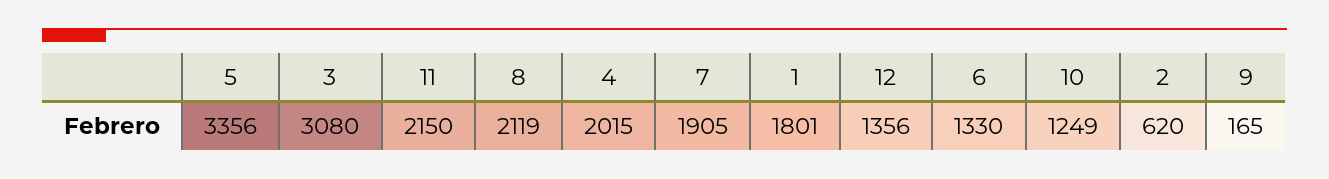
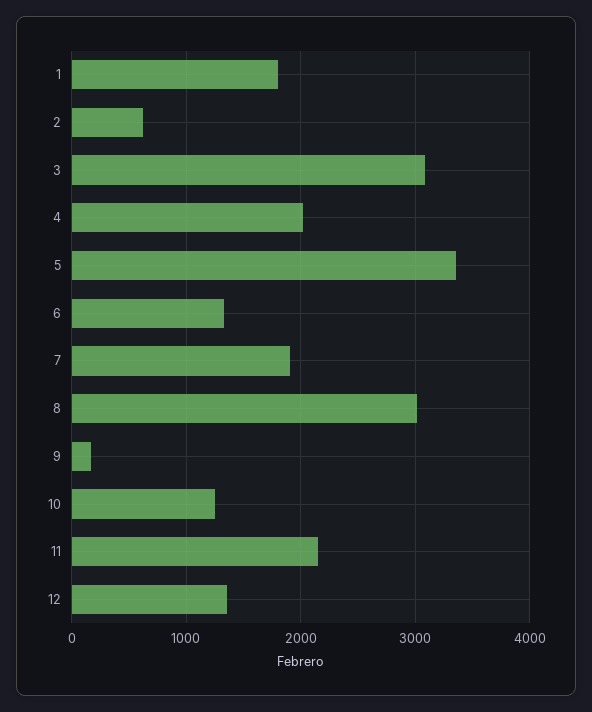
8: 2119 -> 3000

